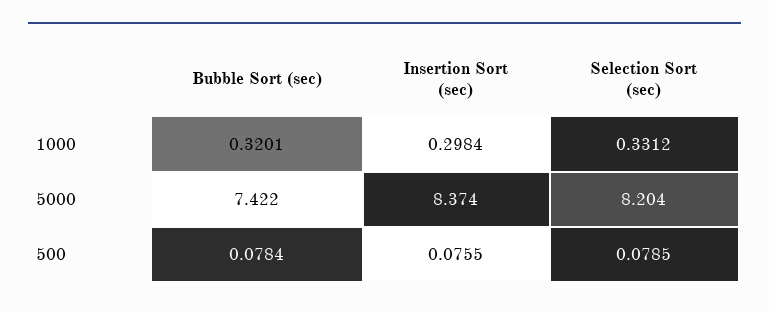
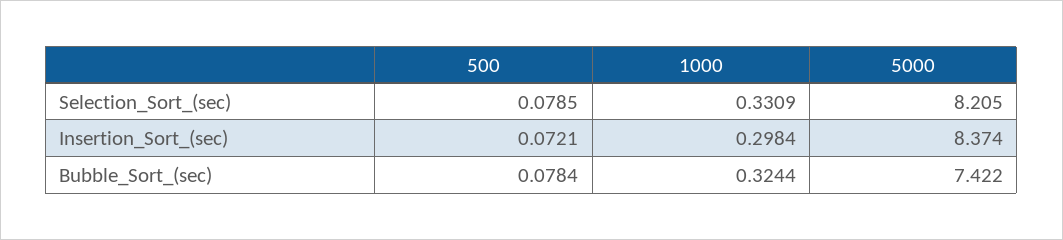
Bubble Sort (sec), 1000: 0.3201 -> 0.3244
Selection Sort (sec), 1000: 0.3312 -> 0.3309
Selection Sort (sec), 5000: 8.204 -> 8.205
Insertion Sort (sec), 500: 0.0755 -> 0.0721

